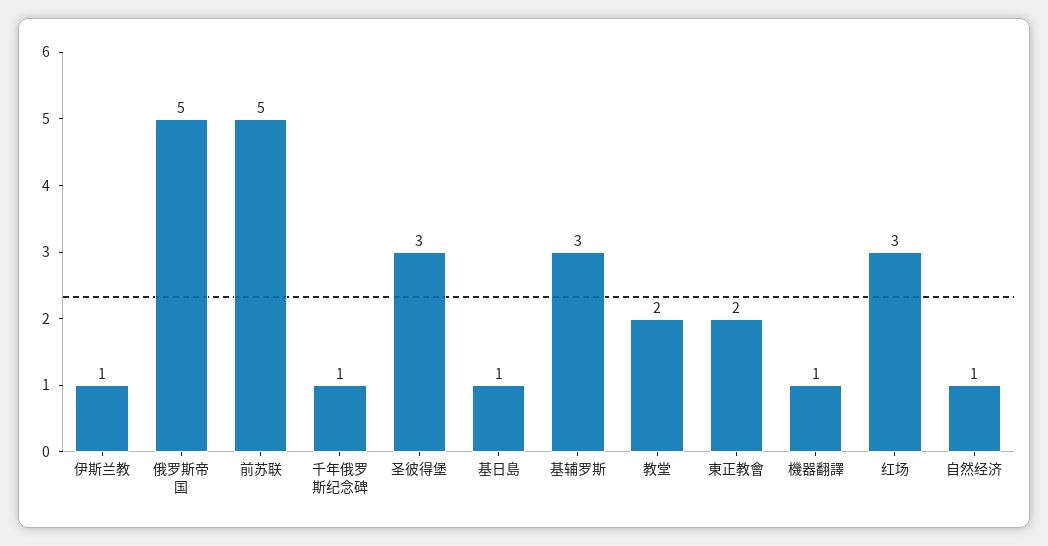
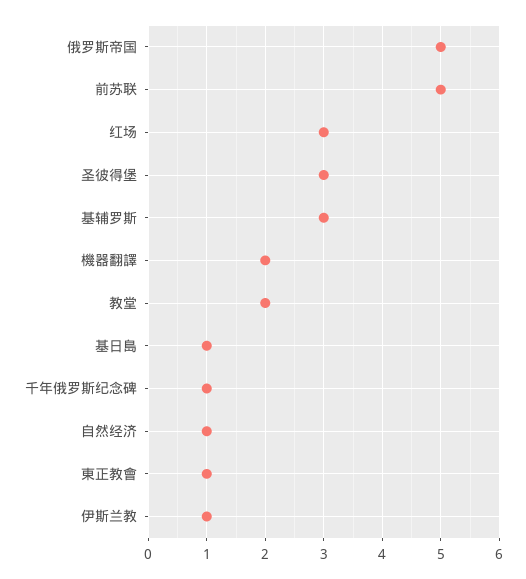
東正教會: 2 -> 1
機器翻譯: 1 -> 2

